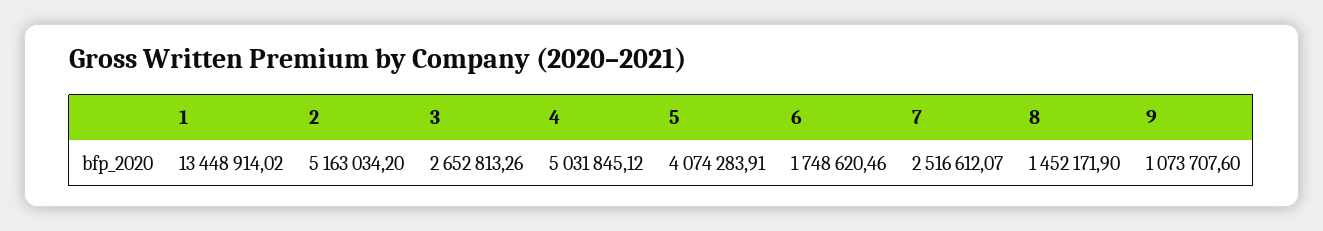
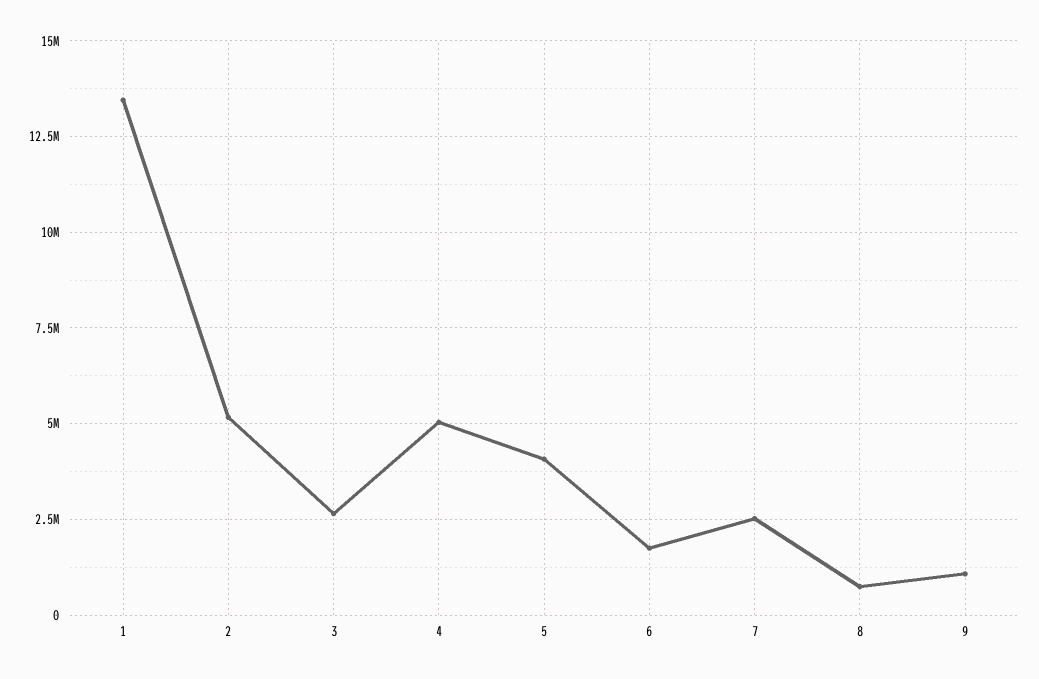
8: 1452171.9 -> 750000

